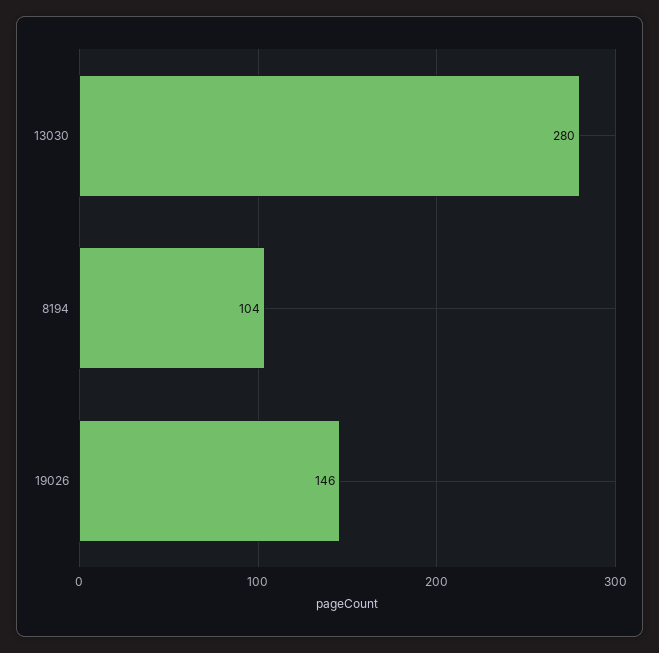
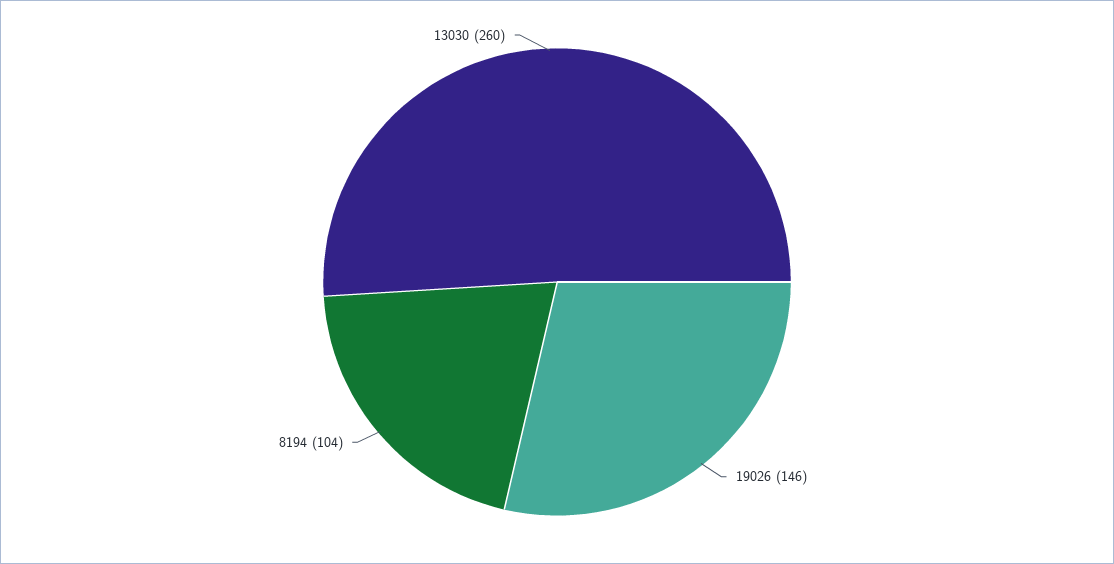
13030: 280 -> 260

